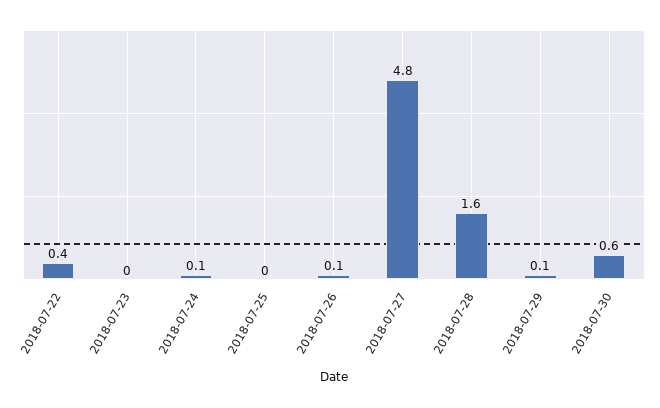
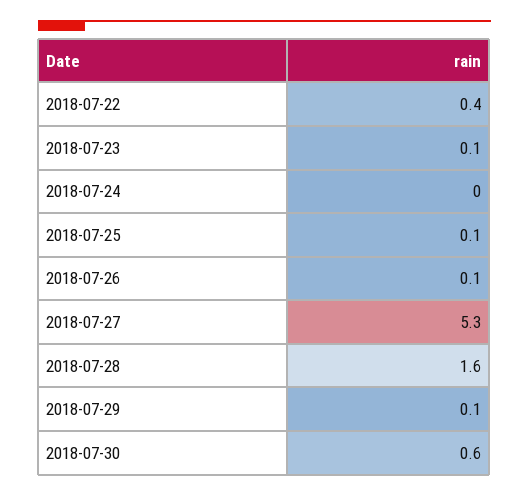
2018-07-23: 0 -> 0.1
2018-07-24: 0.1 -> 0
2018-07-25: 0 -> 0.1
2018-07-27: 4.8 -> 5.3

